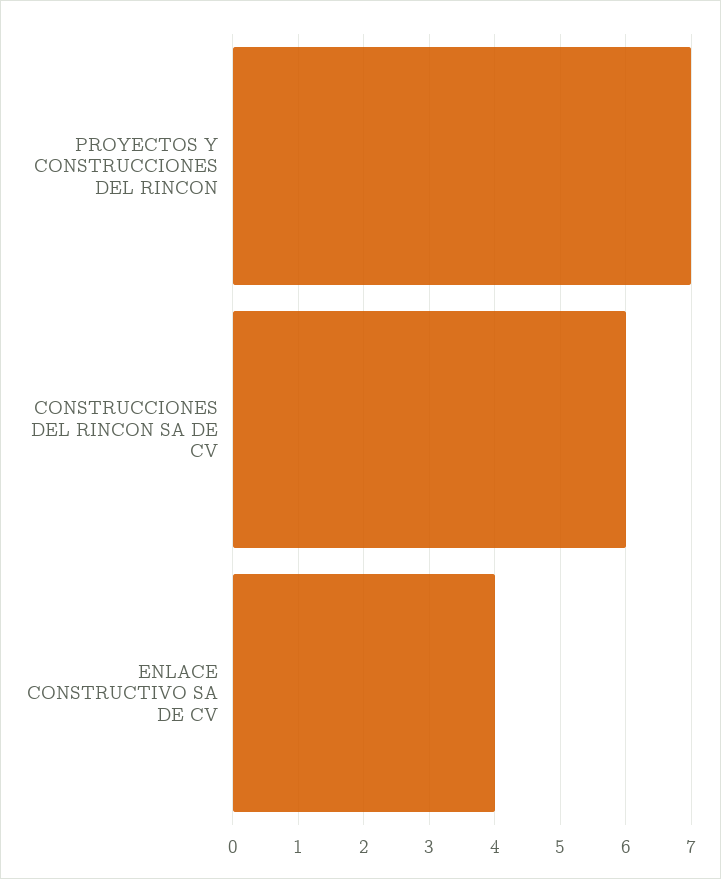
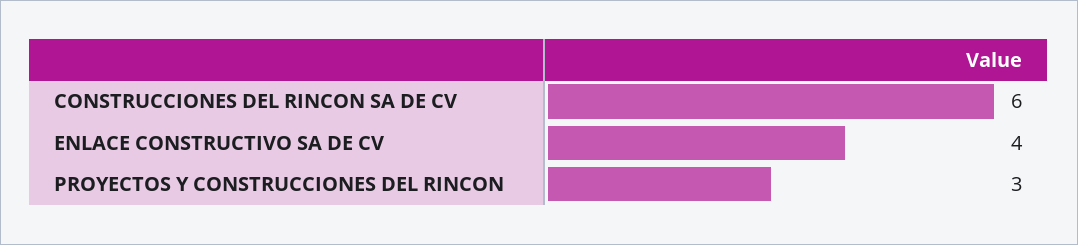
PROYECTOS Y CONSTRUCCIONES DEL RINCON: 7 -> 3

